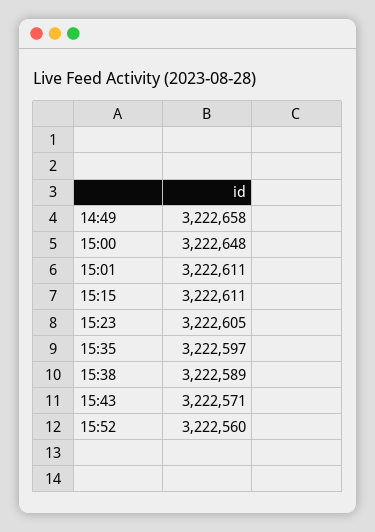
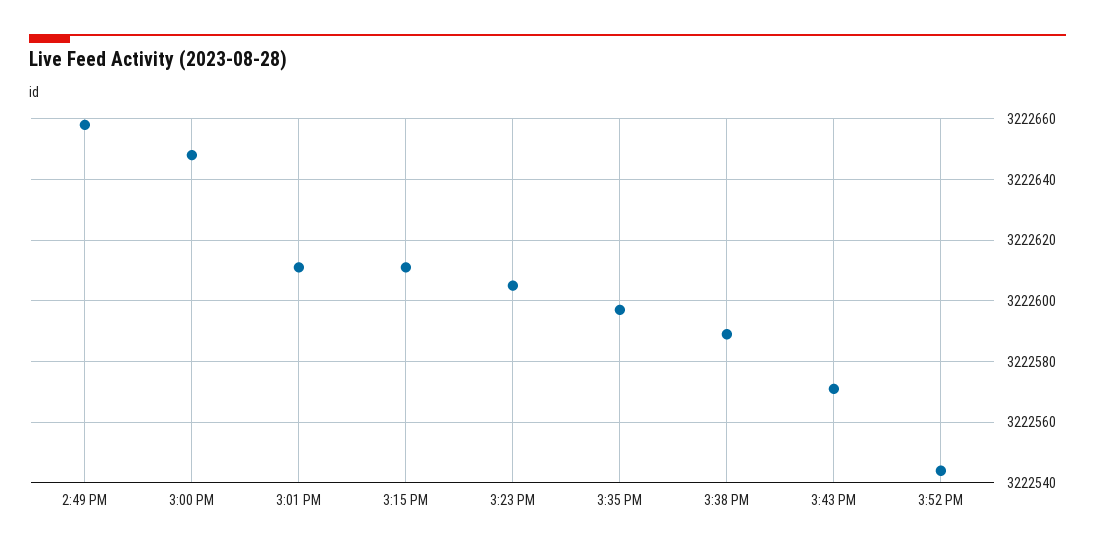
15:52: 3222560 -> 3222545

